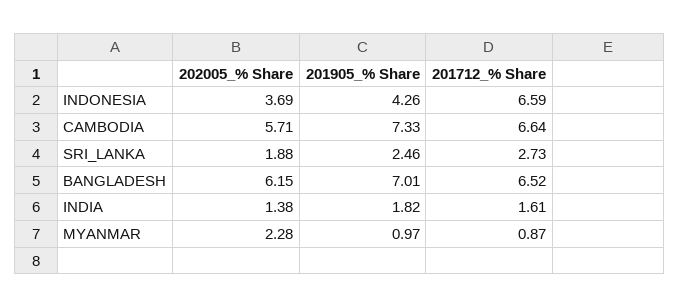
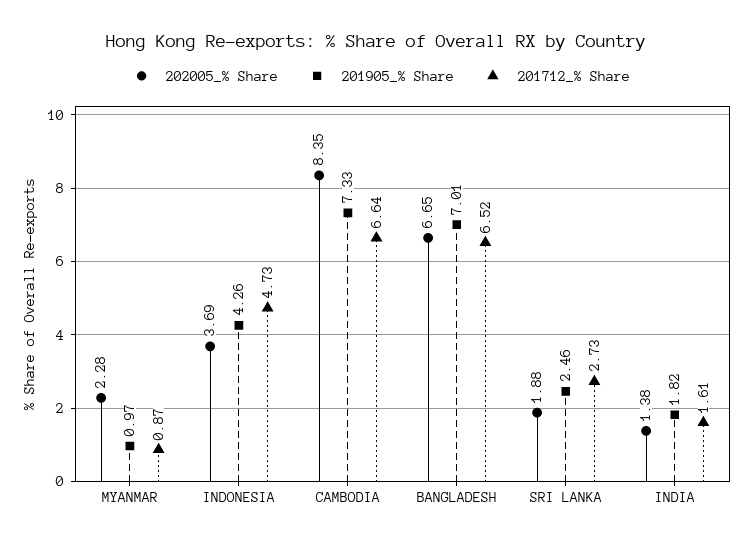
201712_% Share, INDONESIA: 6.59 -> 4.73
202005_% Share, CAMBODIA: 5.71 -> 8.35
202005_% Share, BANGLADESH: 6.15 -> 6.65

